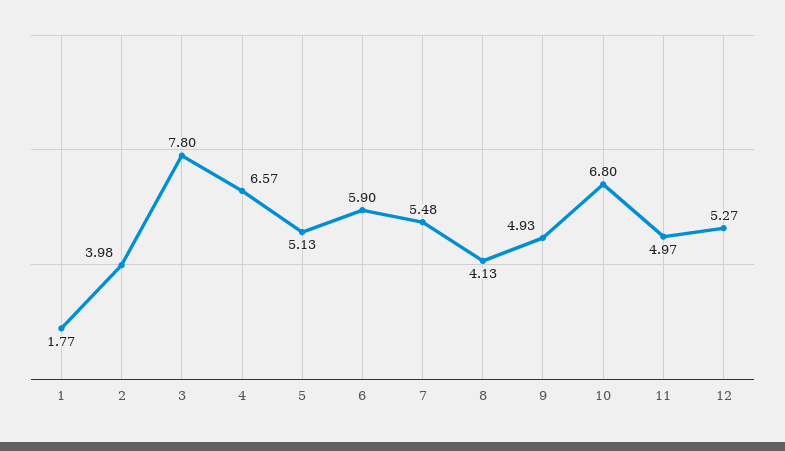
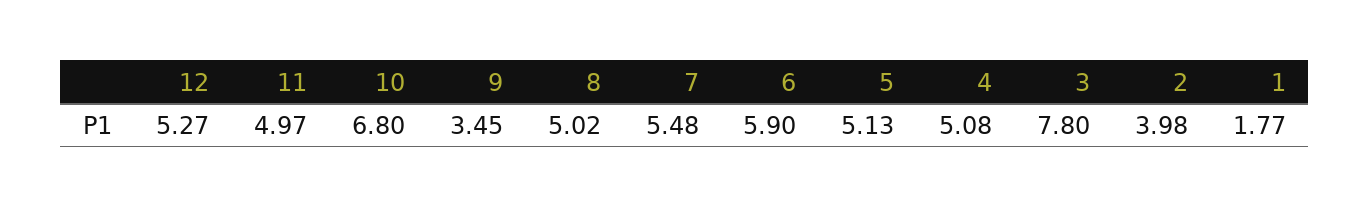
4: 6.57 -> 5.08
8: 4.13 -> 5.02
9: 4.93 -> 3.45

